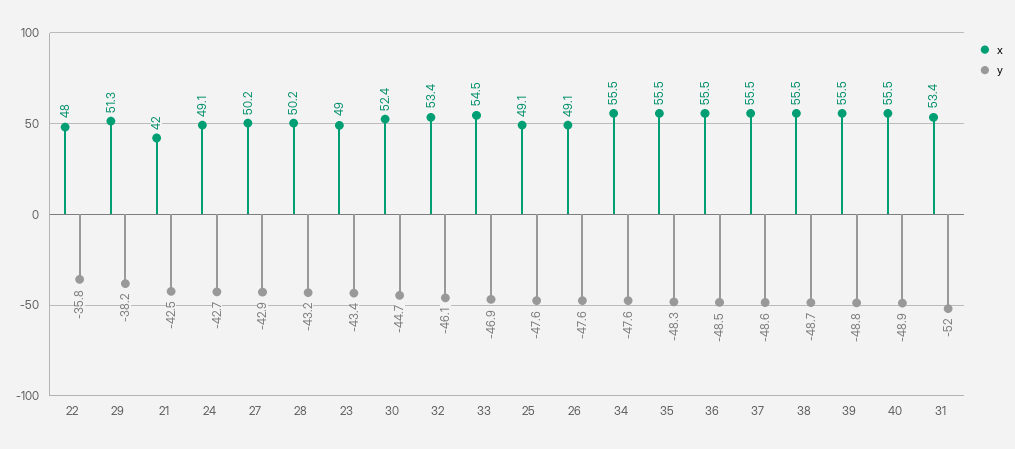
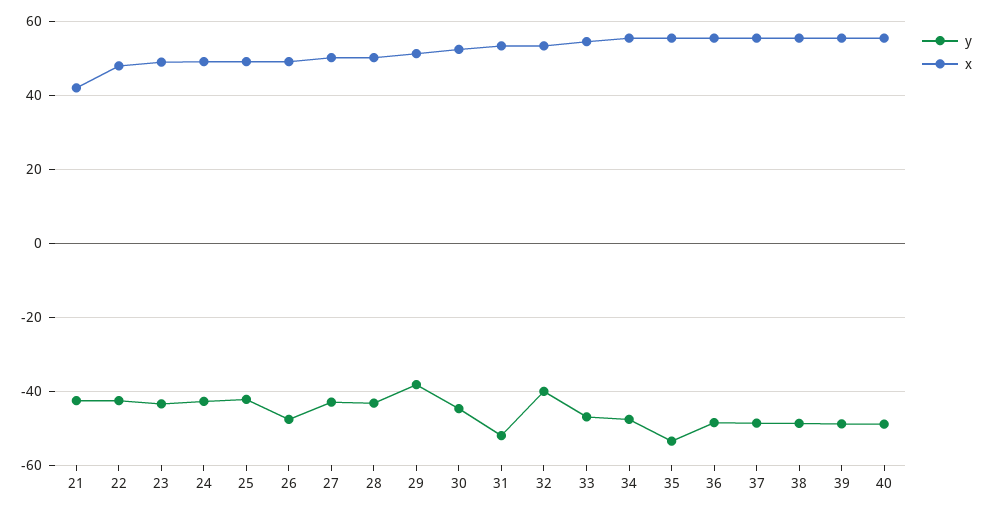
y, 22: -35.8 -> -42
y, 32: -46.1 -> -40
y, 25: -47.6 -> -42
y, 35: -48.3 -> -54

